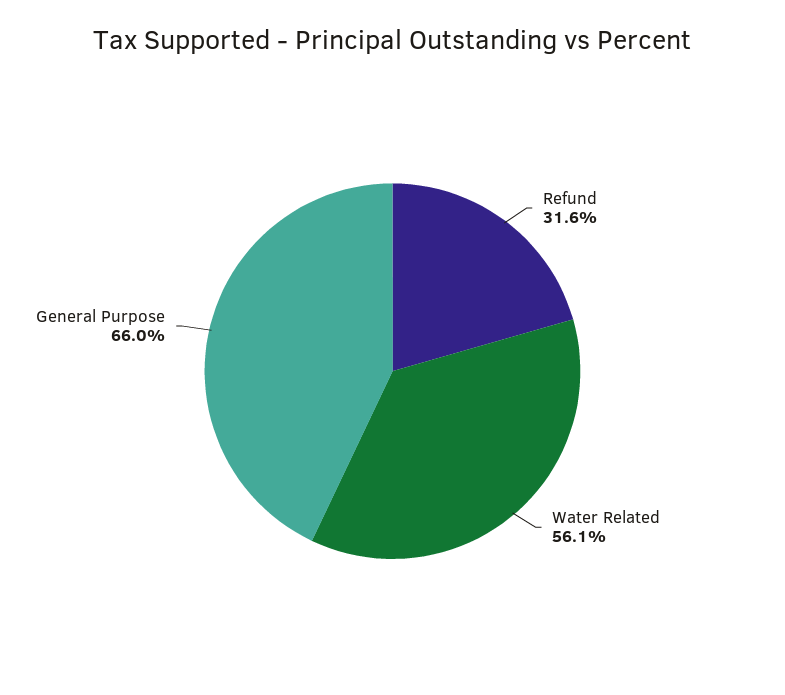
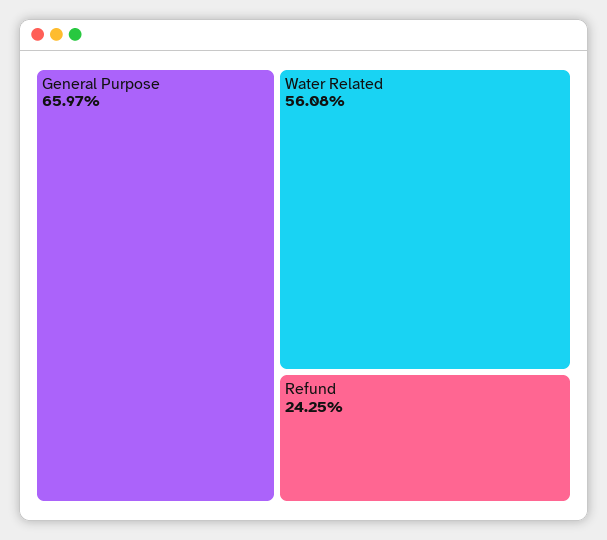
Refund: 31.6 -> 24.25

